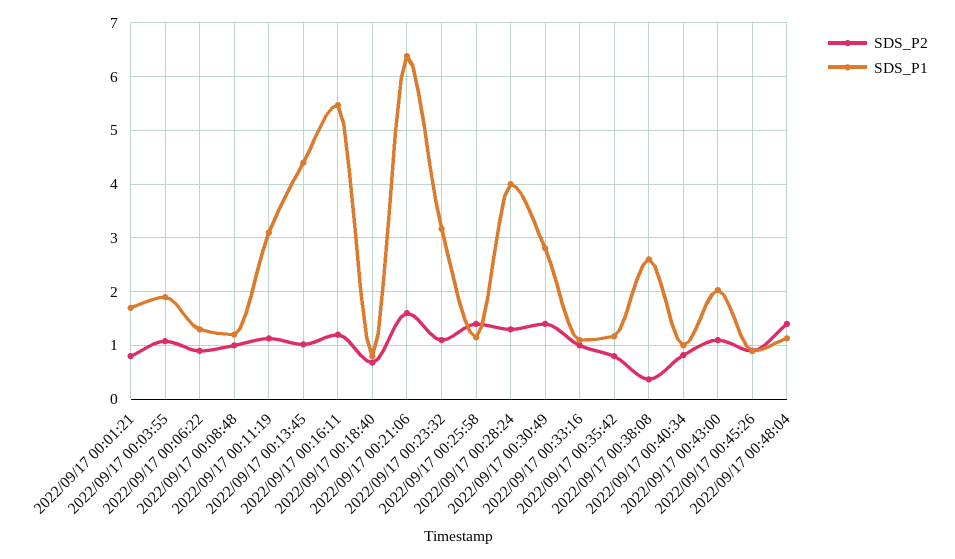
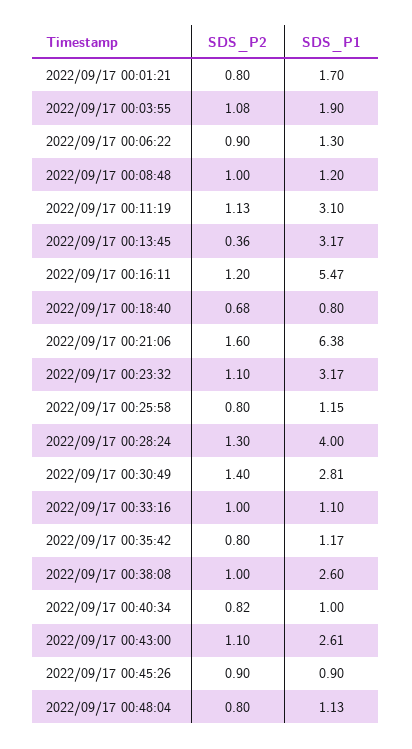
SDS_P2, 2022/09/17 00:13:45: 1 -> 0.36
SDS_P1, 2022/09/17 00:13:45: 4.4 -> 3.17
SDS_P2, 2022/09/17 00:25:58: 1.4 -> 0.8
SDS_P2, 2022/09/17 00:38:08: 0.4 -> 1
SDS_P1, 2022/09/17 00:43:00: 2 -> 2.61
SDS_P2, 2022/09/17 00:48:04: 1.4 -> 0.8

